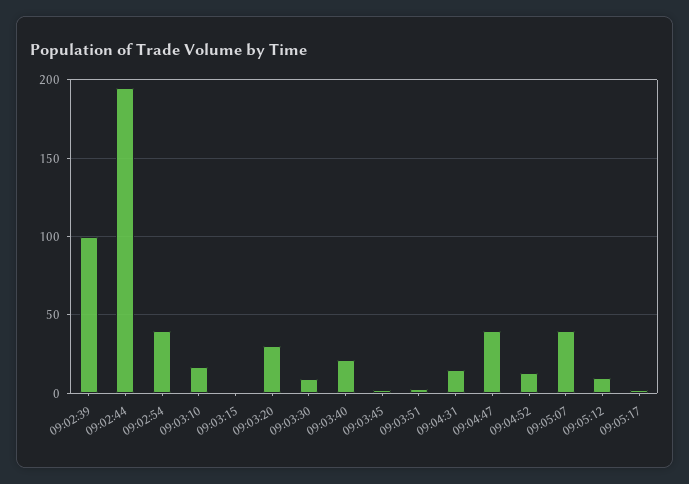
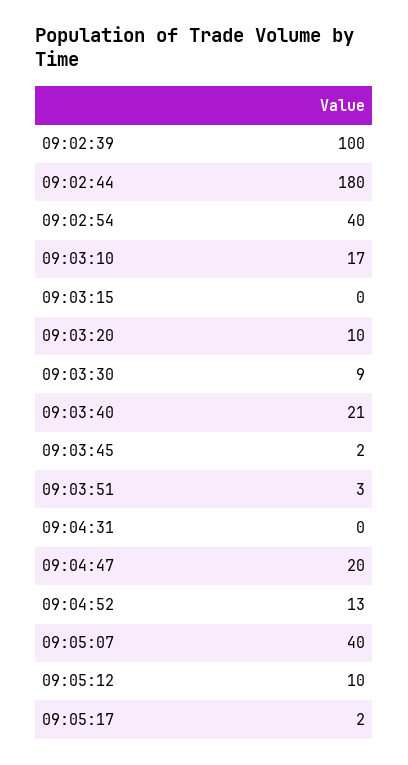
09:02:44: 195 -> 180
09:03:20: 30 -> 10
09:04:31: 15 -> 0
09:04:47: 40 -> 20

